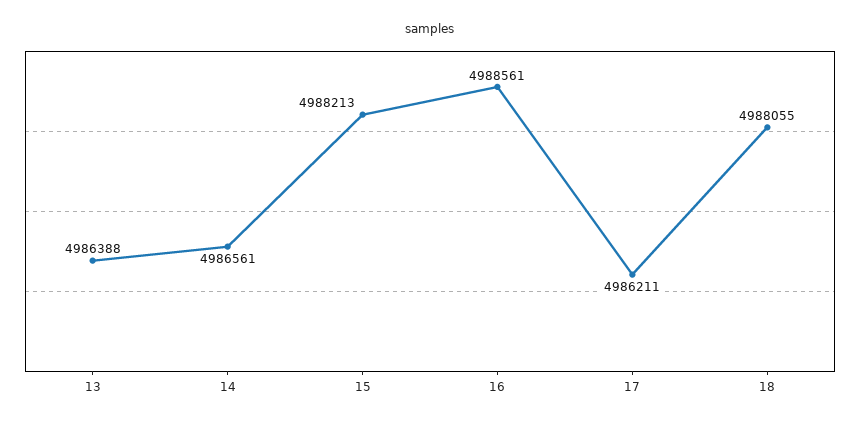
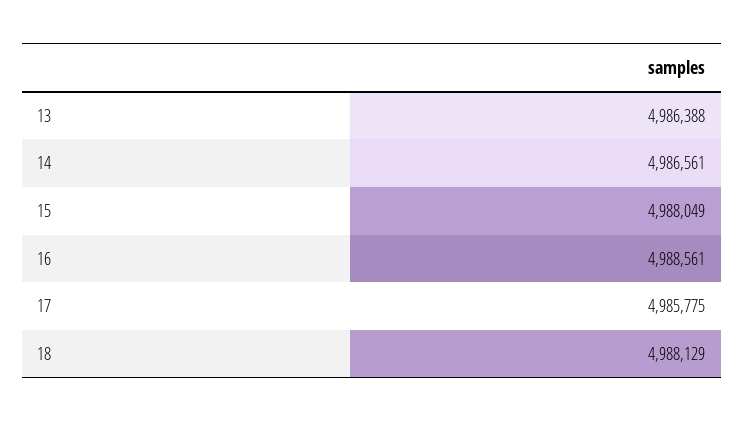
15: 4988213 -> 4988049
17: 4986211 -> 4985775
18: 4988055 -> 4988129

